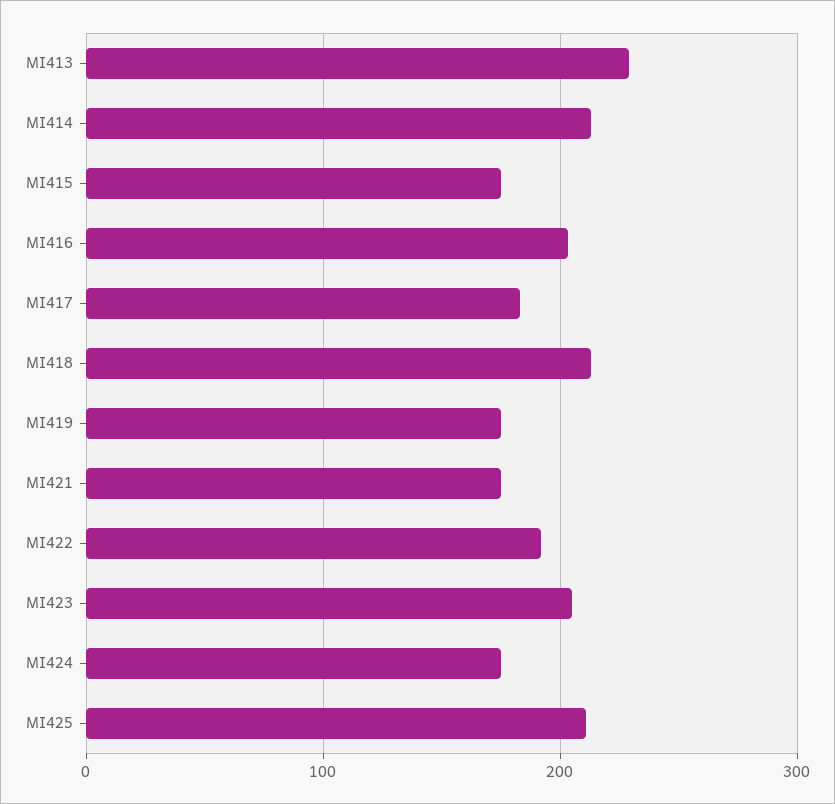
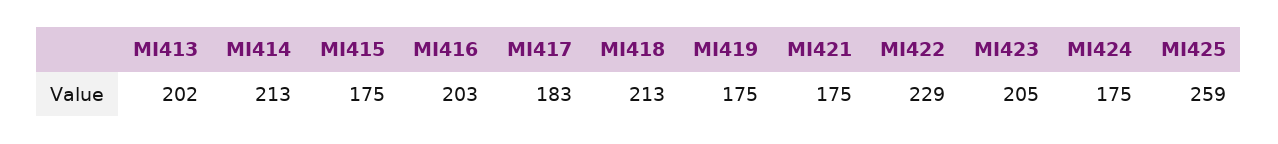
MI413: 230 -> 202
MI422: 190 -> 229
MI425: 210 -> 259

